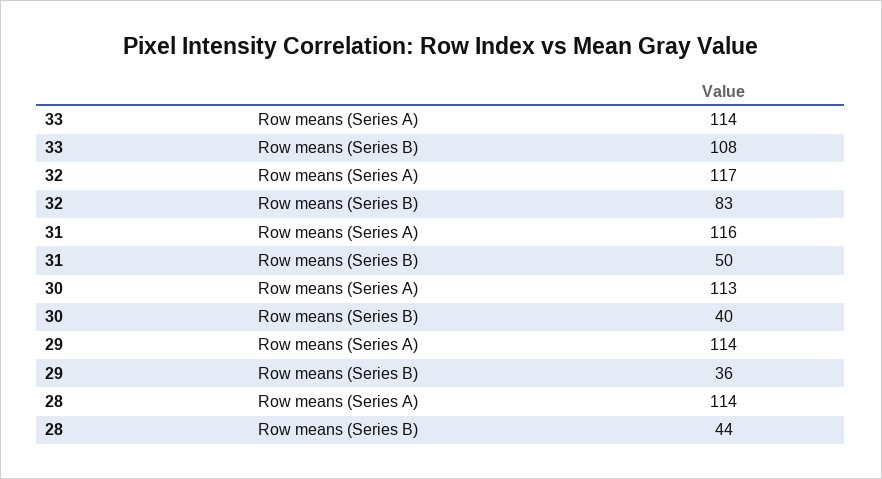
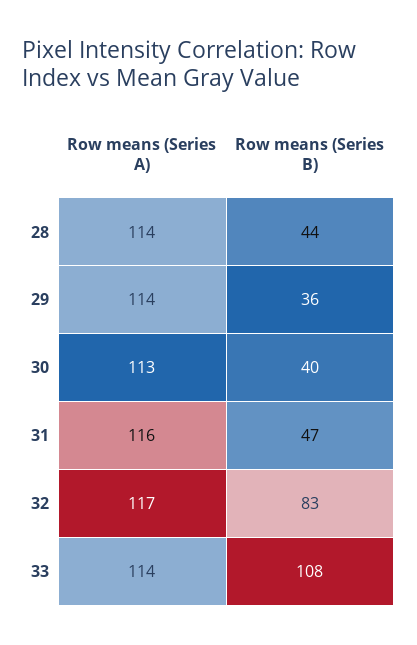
31, Row means (Series B): 50 -> 47

